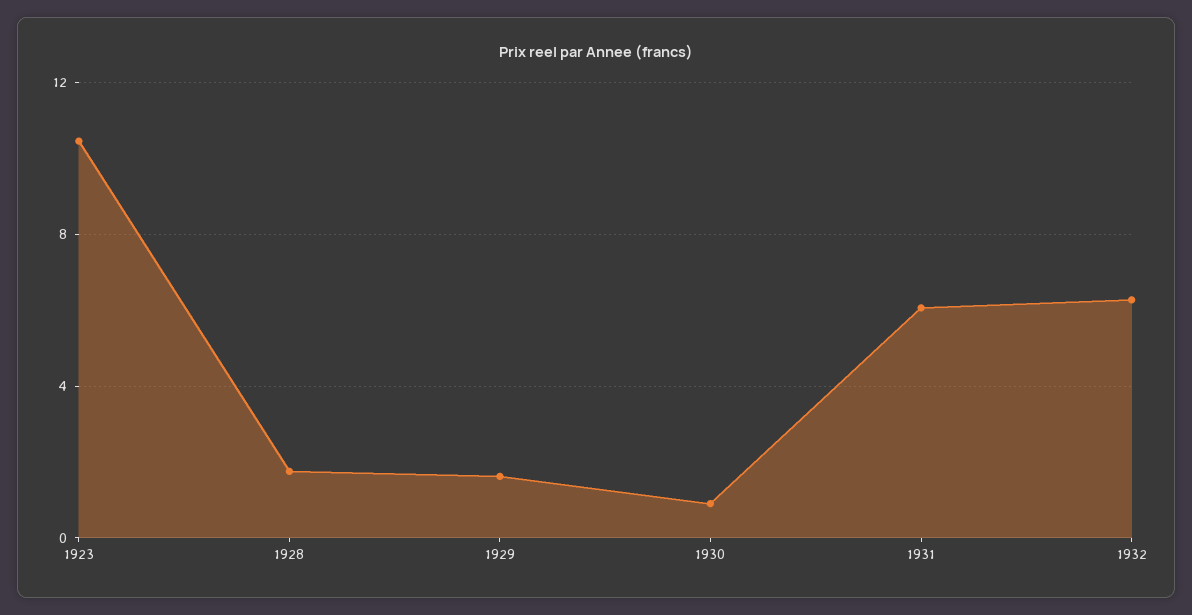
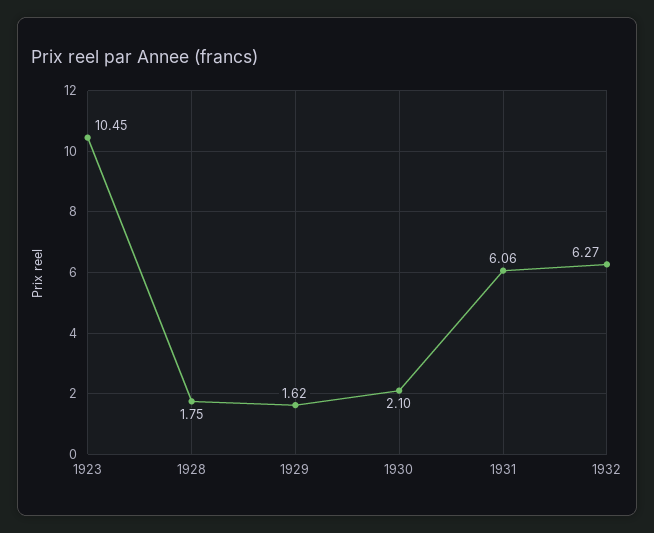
1930: 1 -> 2.1

